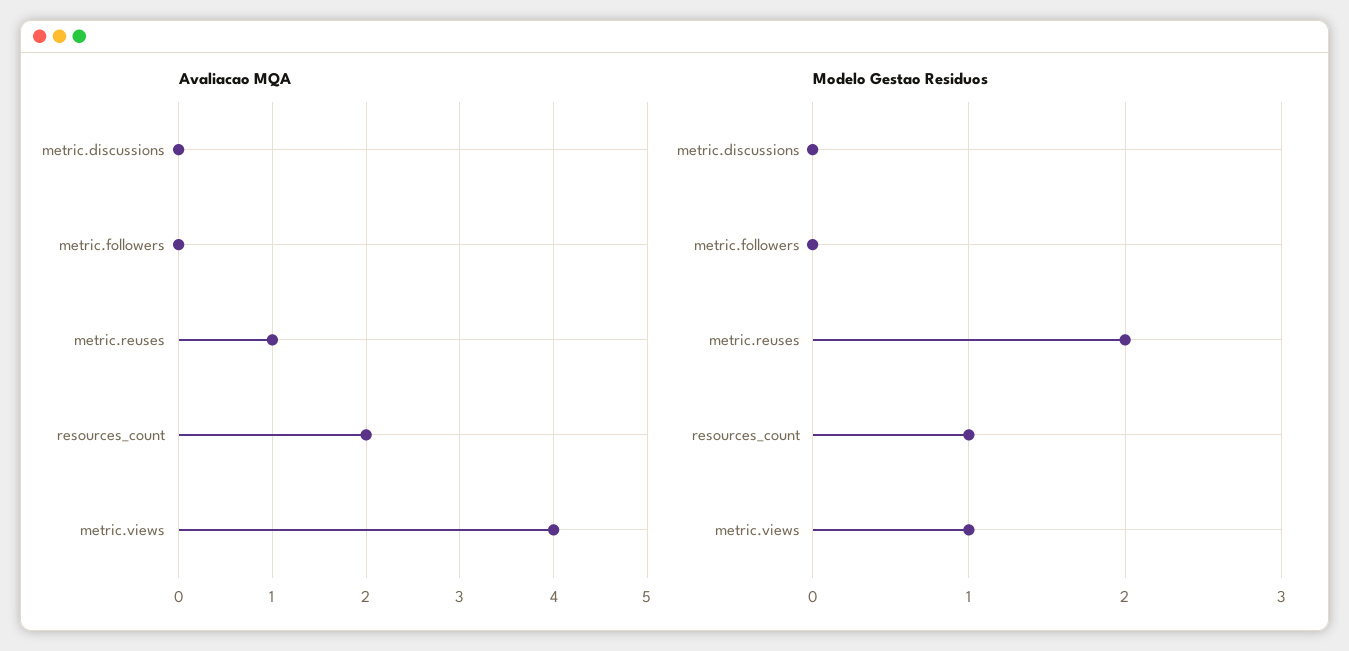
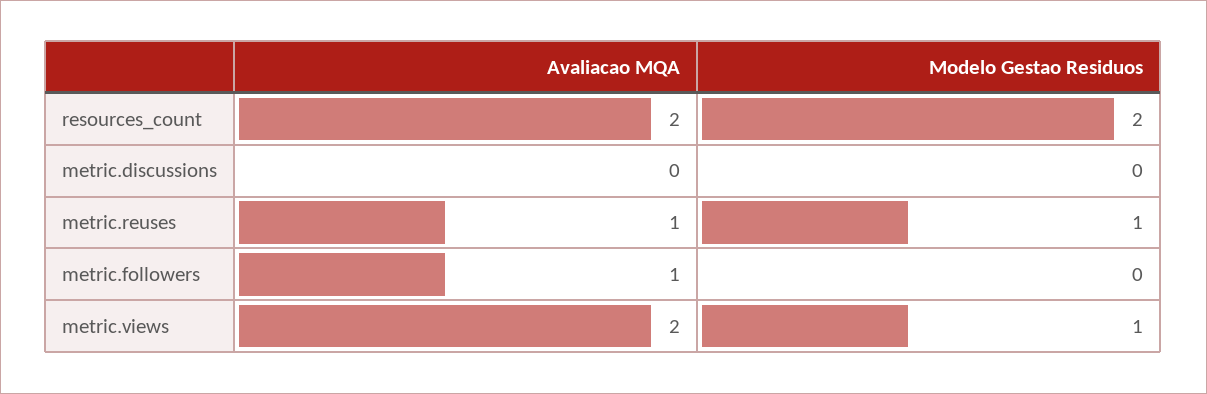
Avaliacao MQA, metric.followers: 0 -> 1
Avaliacao MQA, metric.views: 4 -> 2
Modelo Gestao Residuos, metric.reuses: 2 -> 1
Modelo Gestao Residuos, resources_count: 1 -> 2

